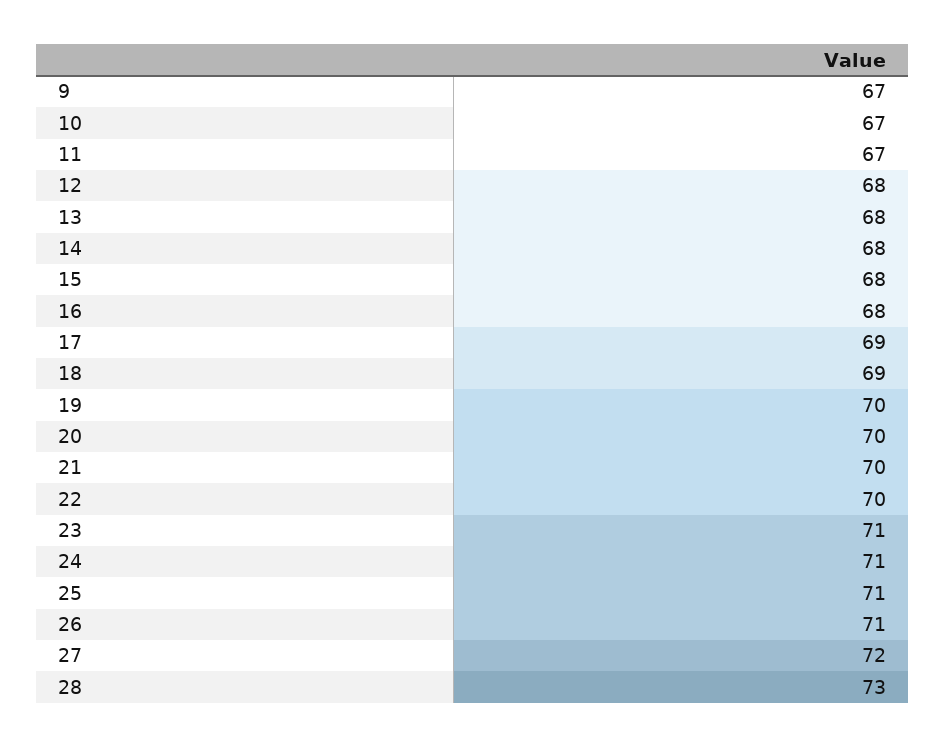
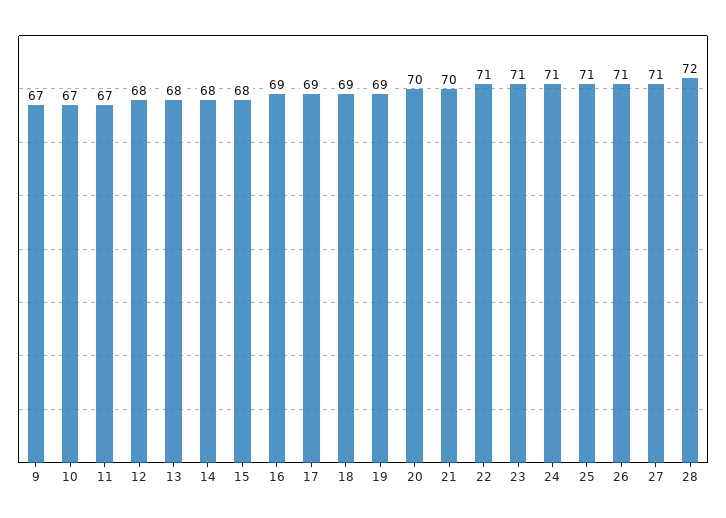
16: 68 -> 69
19: 70 -> 69
22: 70 -> 71
27: 72 -> 71
28: 73 -> 72

